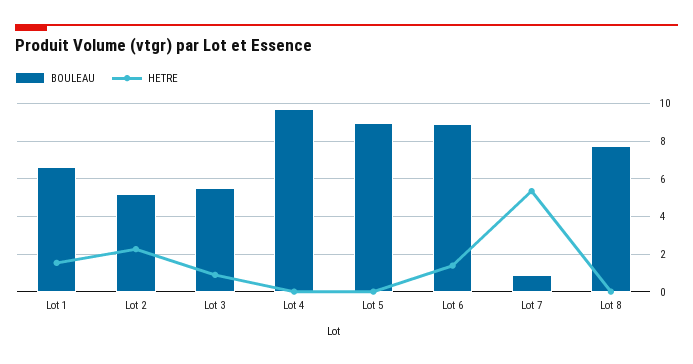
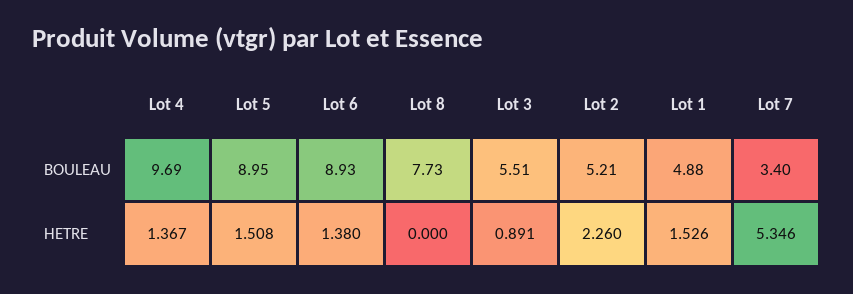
BOULEAU, Lot 1: 6.5 -> 4.88
HETRE, Lot 4: 0 -> 1.367
HETRE, Lot 5: 0 -> 1.508
BOULEAU, Lot 7: 1 -> 3.4

